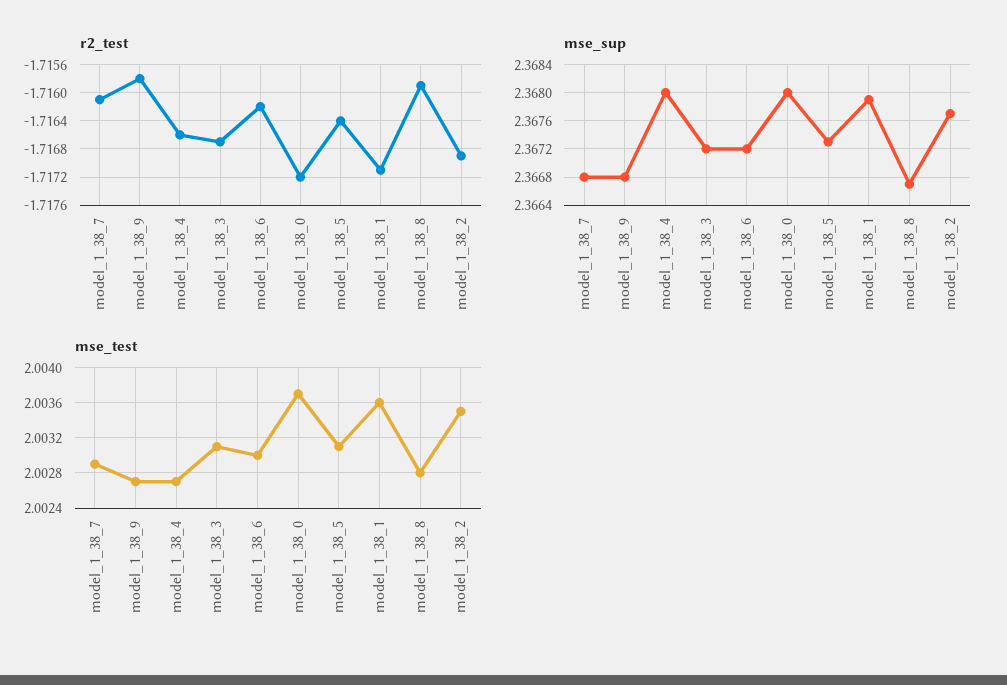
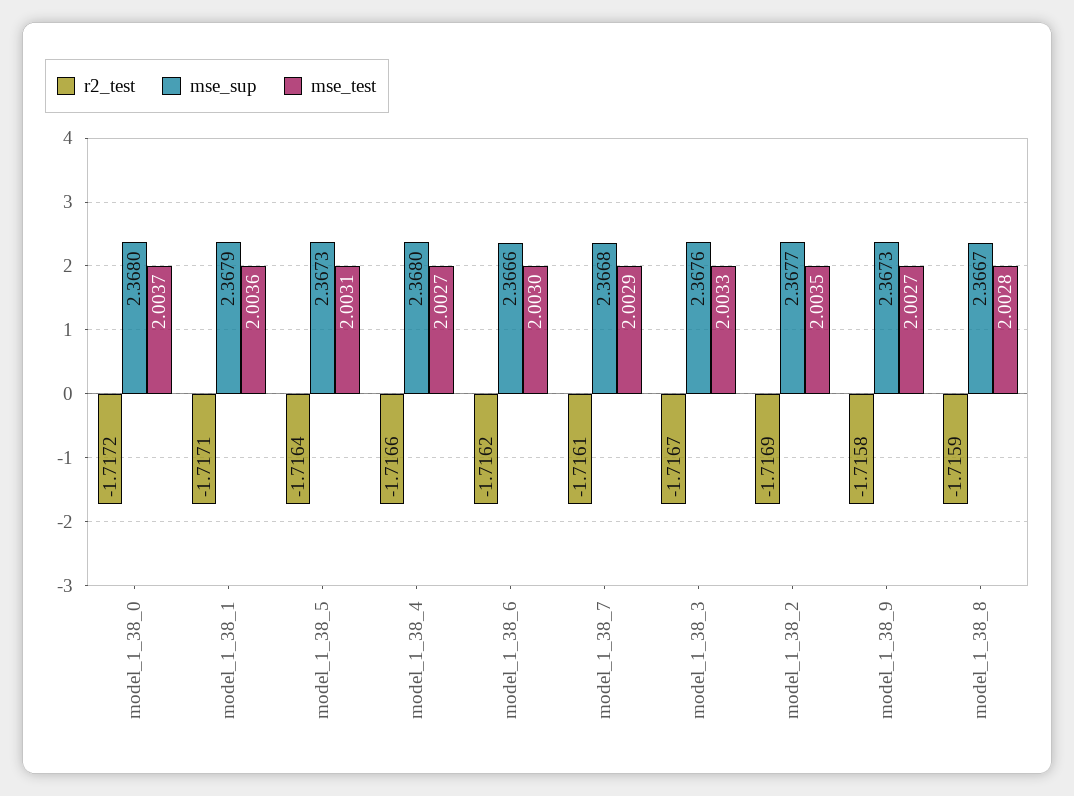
mse_sup, model_1_38_9: 2.3668 -> 2.3673
mse_sup, model_1_38_3: 2.3672 -> 2.3676
mse_sup, model_1_38_6: 2.3672 -> 2.3666
mse_test, model_1_38_3: 2.0031 -> 2.0033

